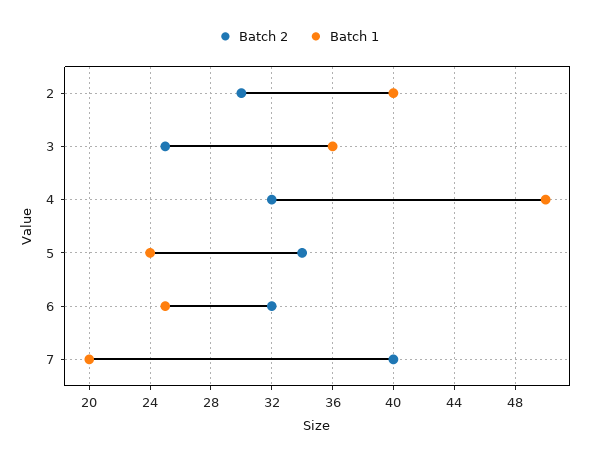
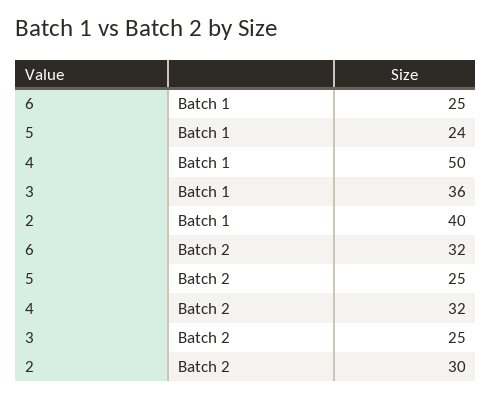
Batch 2, 5: 34 -> 25
Batch 2, 7: 40 -> none
Batch 1, 7: 20 -> none

